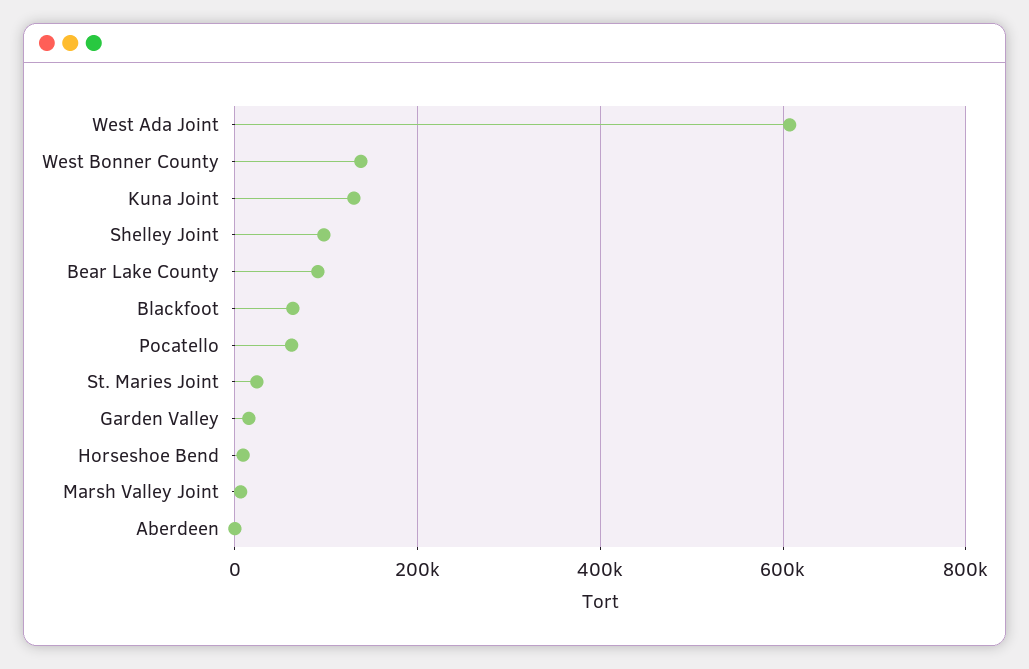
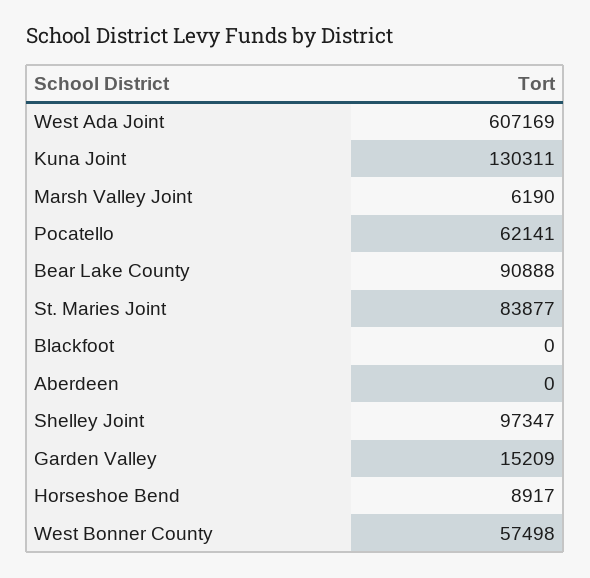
West Bonner County: 140000 -> 57498
Blackfoot: 60000 -> 0
St. Maries Joint: 20000 -> 83877

